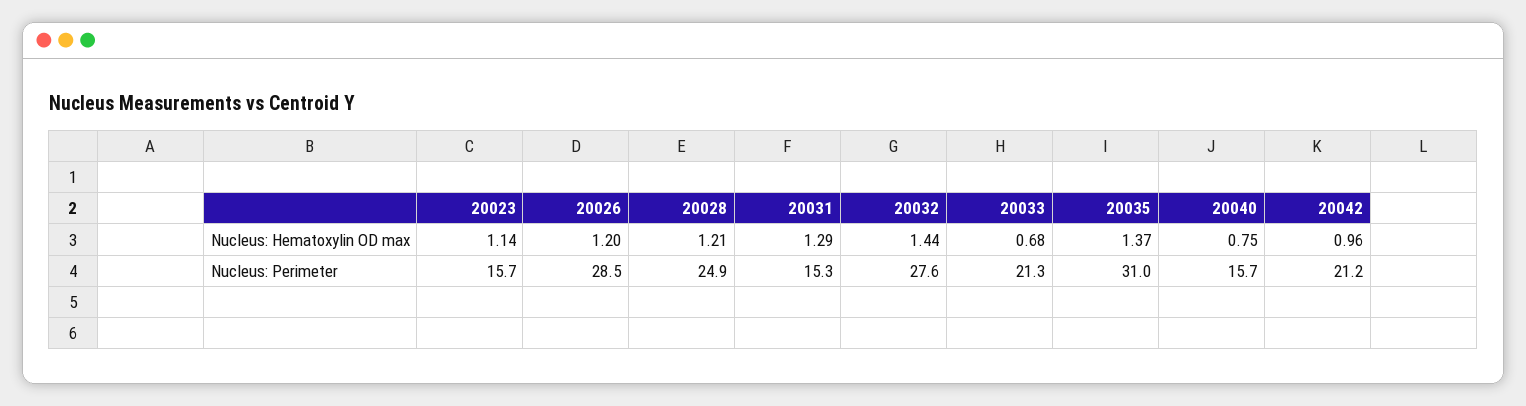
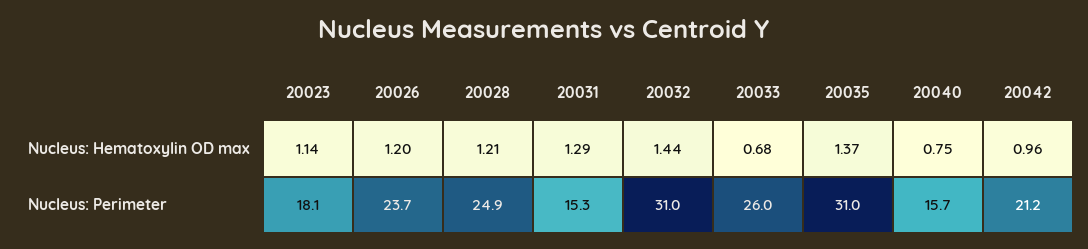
20023, Nucleus: Perimeter: 15.7 -> 18.1
20026, Nucleus: Perimeter: 28.5 -> 23.7
20032, Nucleus: Perimeter: 27.6 -> 31
20033, Nucleus: Perimeter: 21.3 -> 26

